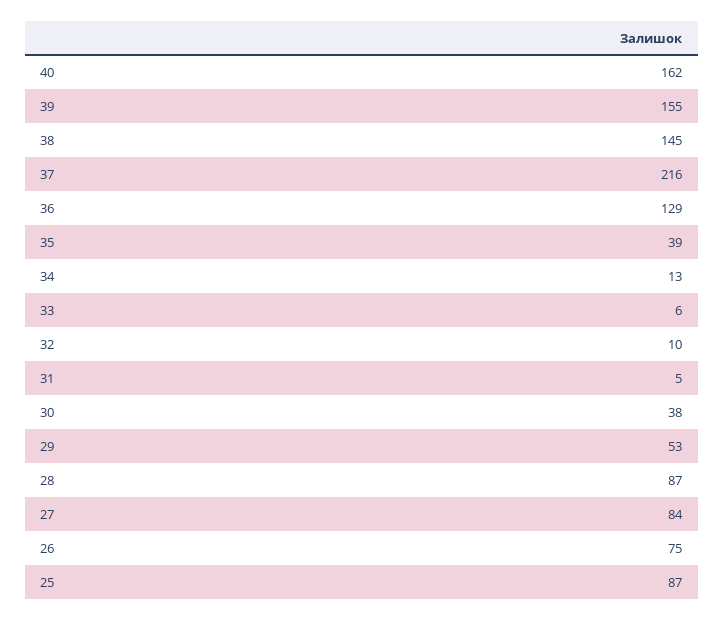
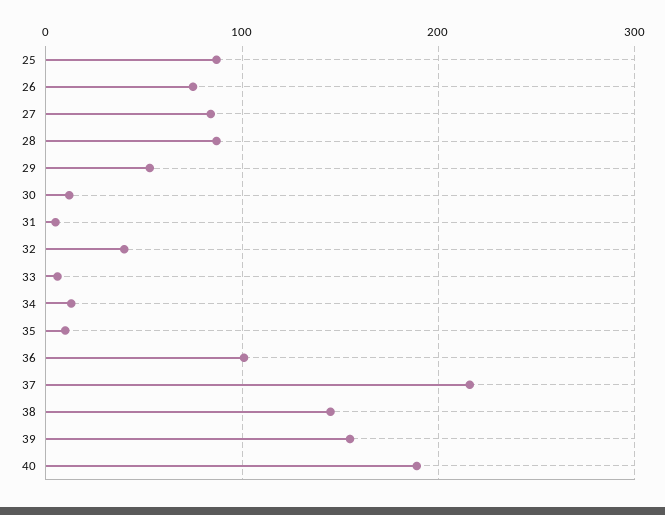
40: 162 -> 190
36: 129 -> 100
35: 39 -> 10
32: 10 -> 40
30: 38 -> 10

